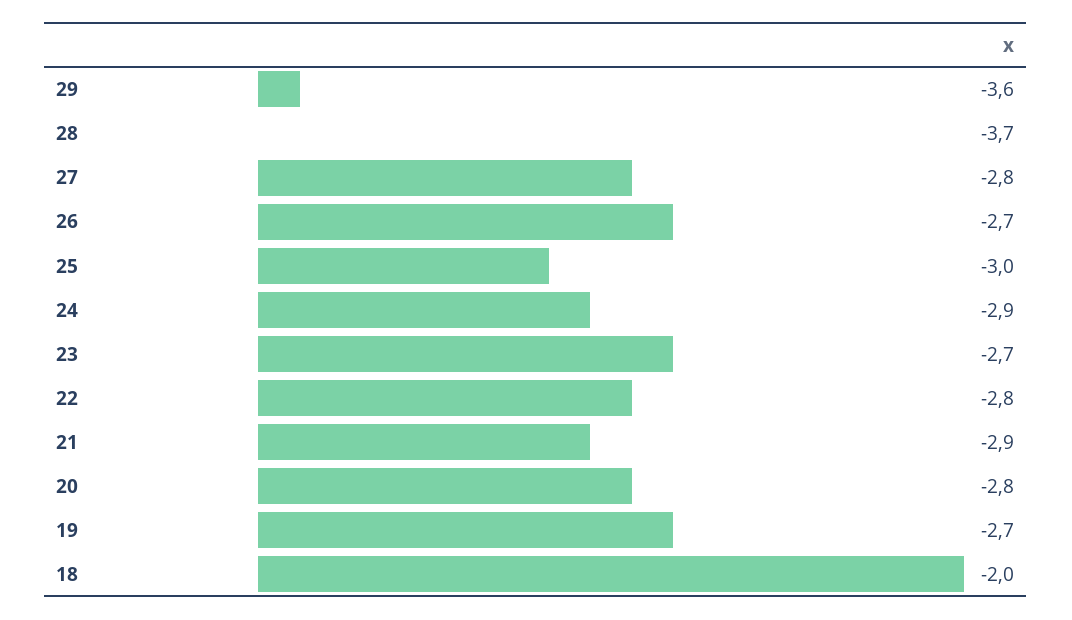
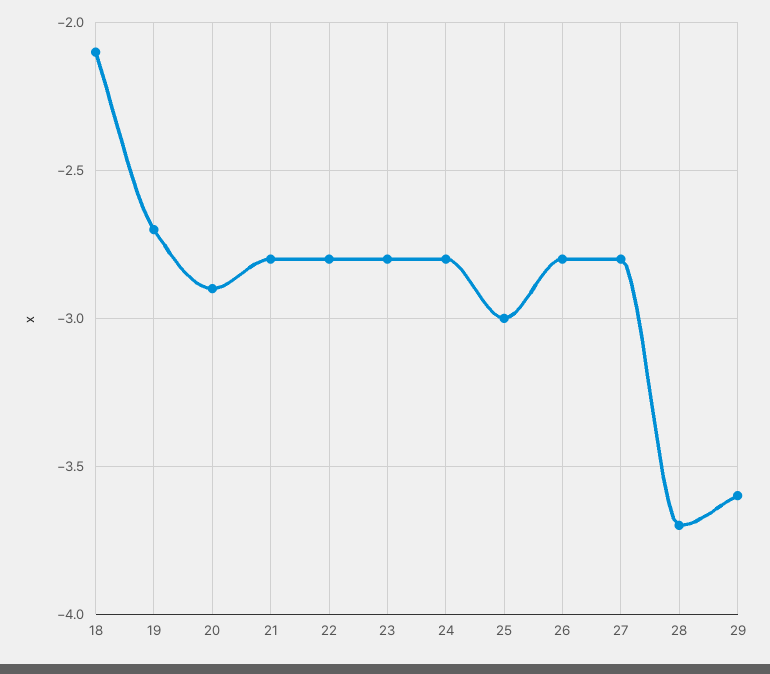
26: -2.7 -> -2.8
24: -2.9 -> -2.8
23: -2.7 -> -2.8
21: -2.9 -> -2.8
20: -2.8 -> -2.9
18: -2 -> -2.1

